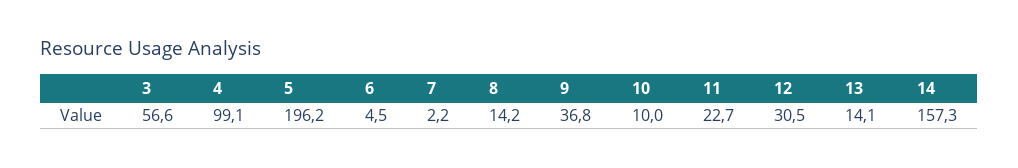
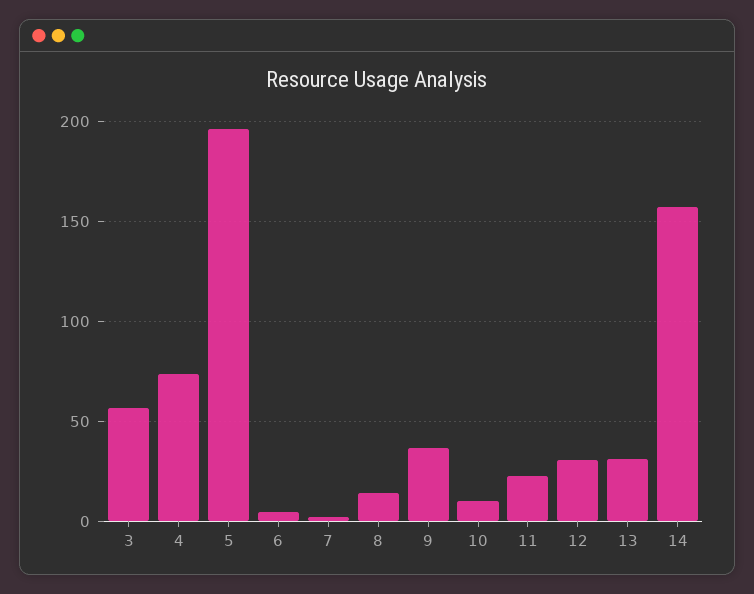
4: 99.1 -> 75
13: 14.1 -> 30

